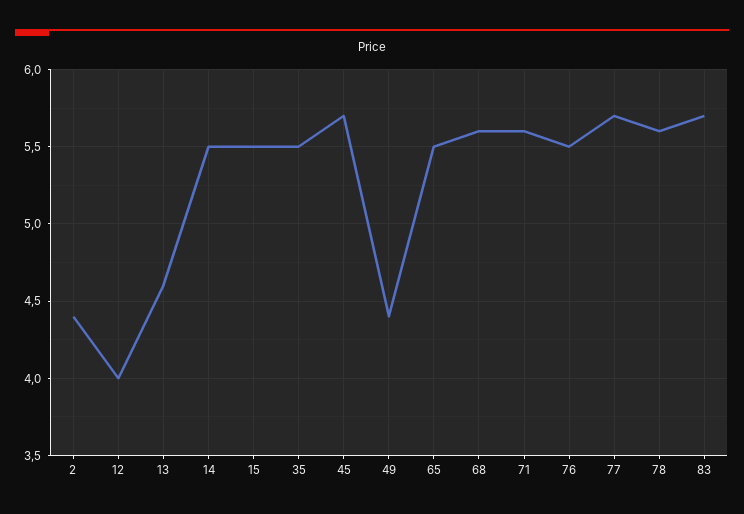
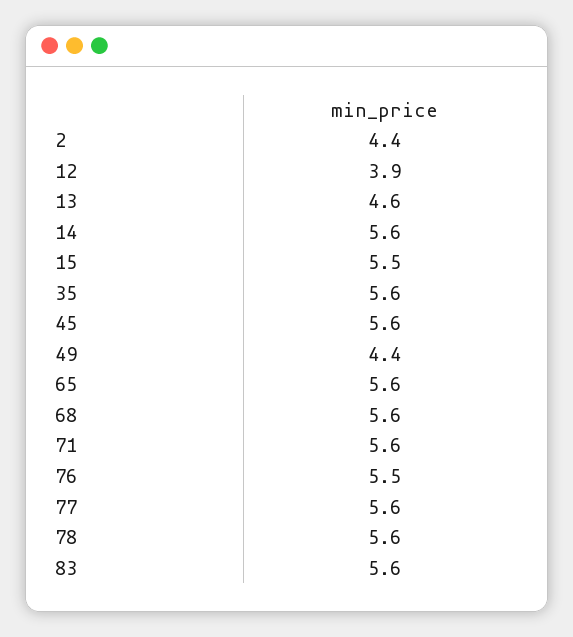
12: 4 -> 3.9
14: 5.5 -> 5.6
35: 5.5 -> 5.6
45: 5.7 -> 5.6
65: 5.5 -> 5.6
77: 5.7 -> 5.6
83: 5.7 -> 5.6

